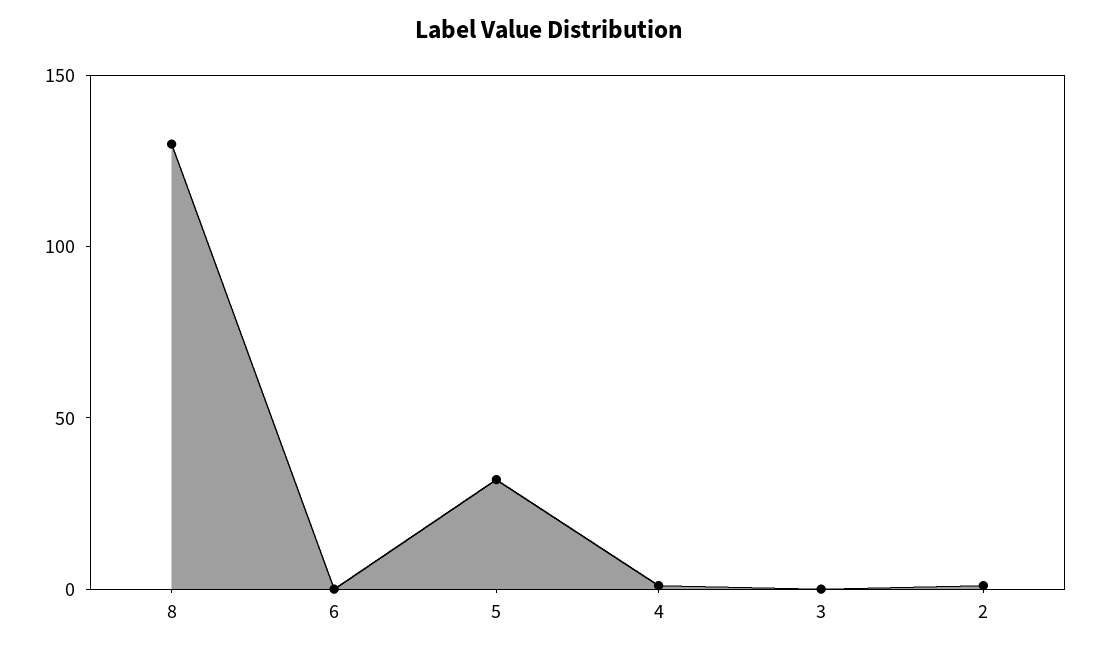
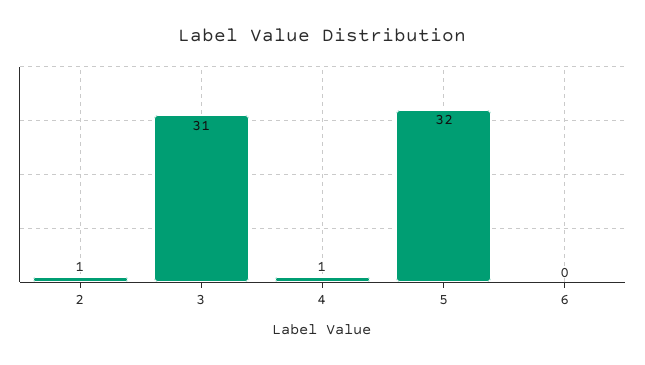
8: 130 -> none
3: 0 -> 31

